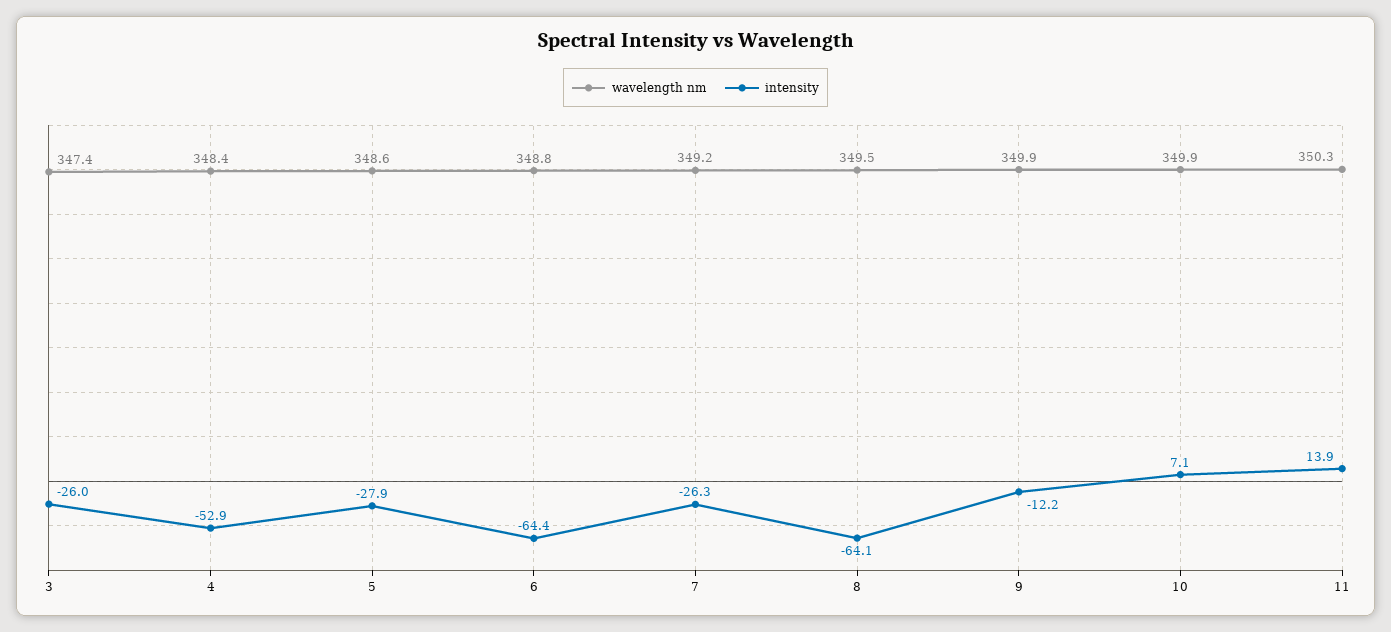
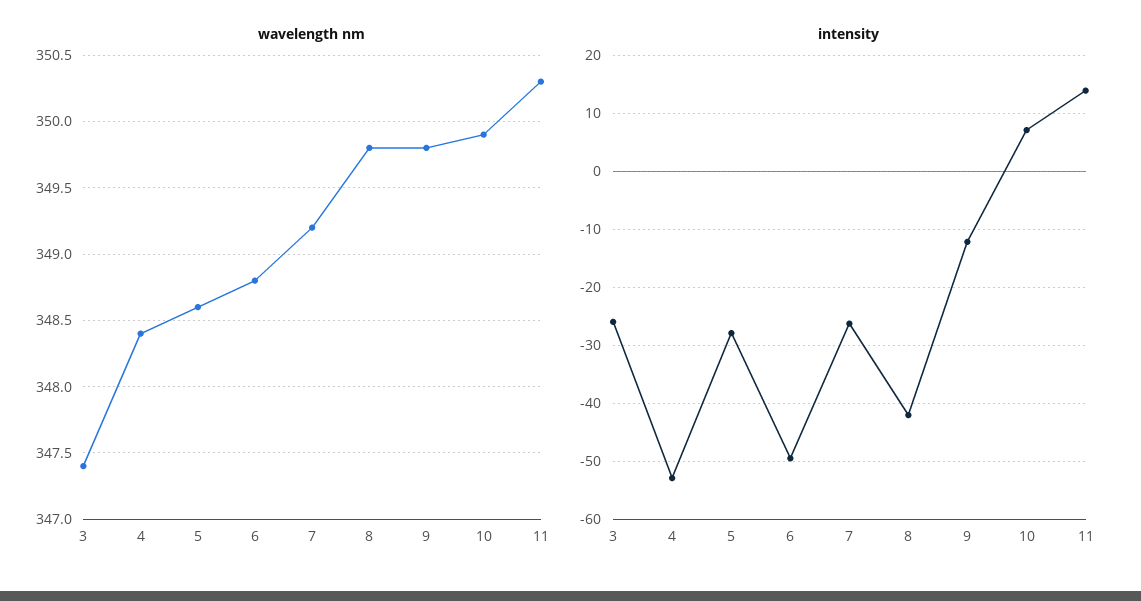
intensity, 6: -64.4 -> -50
wavelength nm, 8: 349.5 -> 349.8
intensity, 8: -64.1 -> -42
wavelength nm, 9: 349.9 -> 349.8

